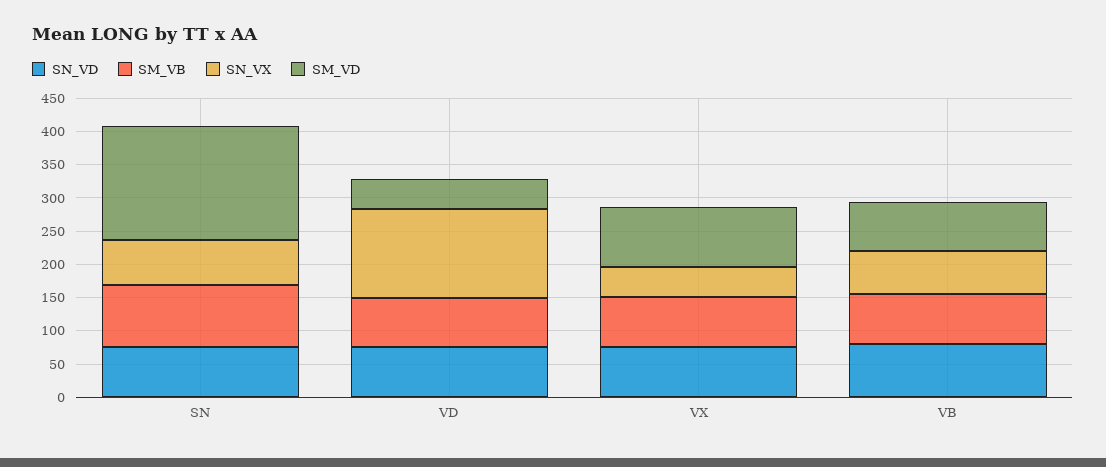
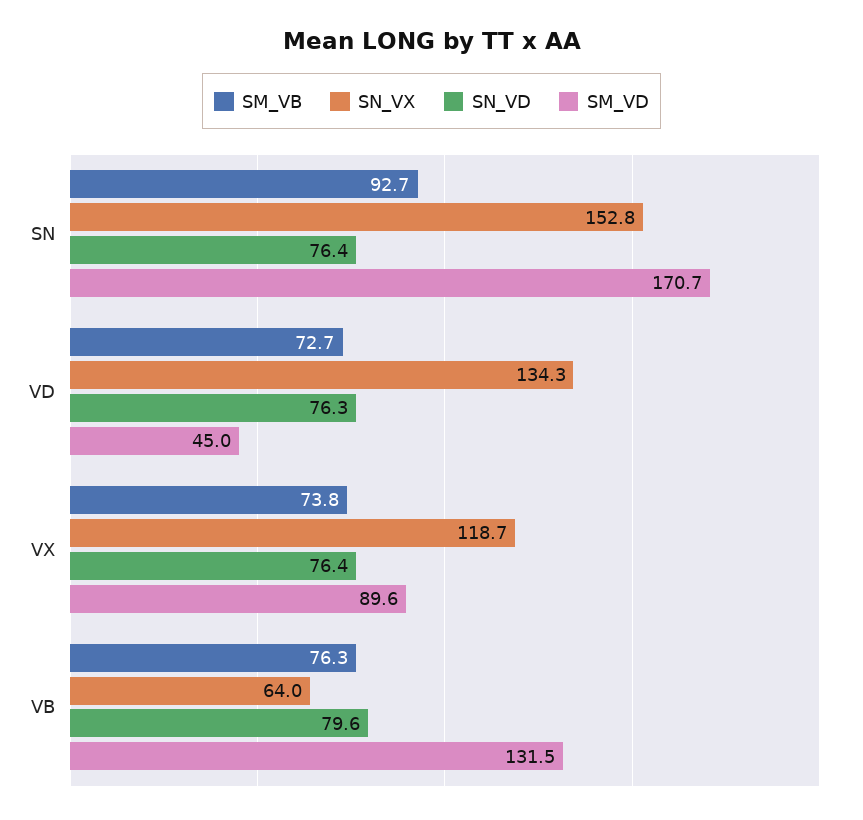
SN_VX, SN: 75 -> 152.8
SN_VX, VX: 50 -> 118.7
SM_VD, VB: 75 -> 131.5

